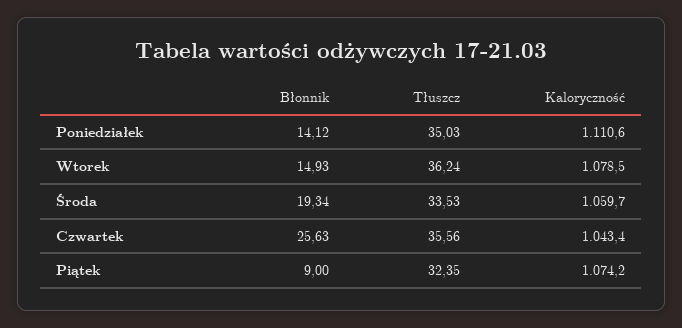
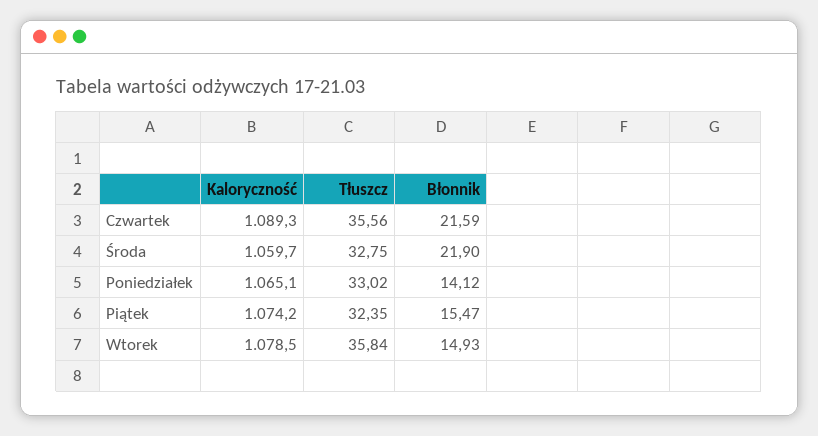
Tłuszcz, Poniedziałek: 35.03 -> 33.02
Kaloryczność, Poniedziałek: 1110.6 -> 1065.1
Tłuszcz, Wtorek: 36.24 -> 35.84
Błonnik, Środa: 19.34 -> 21.9
Tłuszcz, Środa: 33.53 -> 32.75
Błonnik, Czwartek: 25.63 -> 21.59
Kaloryczność, Czwartek: 1043.4 -> 1089.3
Błonnik, Piątek: 9 -> 15.47

